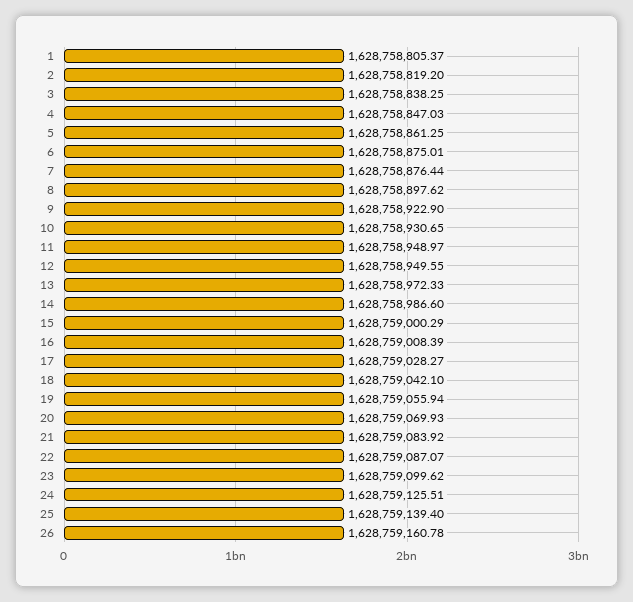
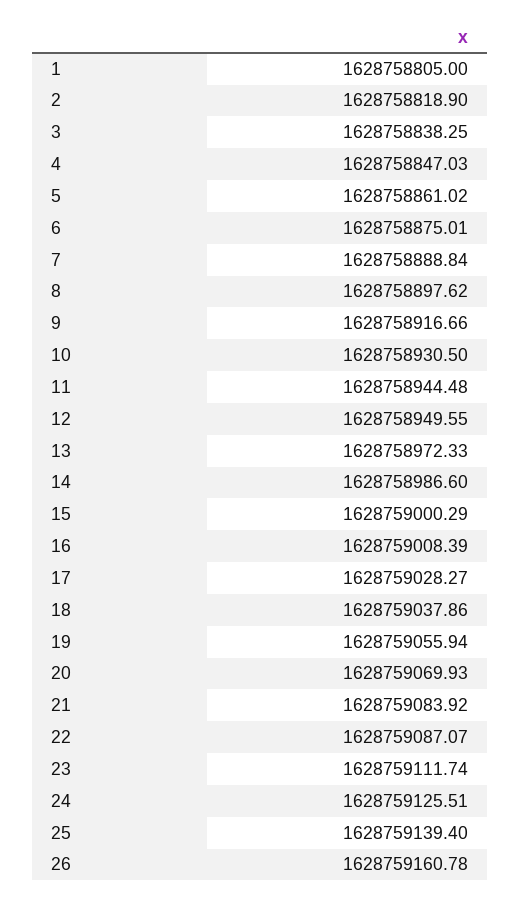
1: 1628758805.37 -> 1628758805
2: 1628758819.2 -> 1628758818.9
5: 1628758861.25 -> 1628758861.02
7: 1628758876.44 -> 1628758888.84
9: 1628758922.9 -> 1628758916.66
10: 1628758930.65 -> 1628758930.5
11: 1628758948.97 -> 1628758944.48
18: 1628759042.1 -> 1628759037.86
23: 1628759099.62 -> 1628759111.74

